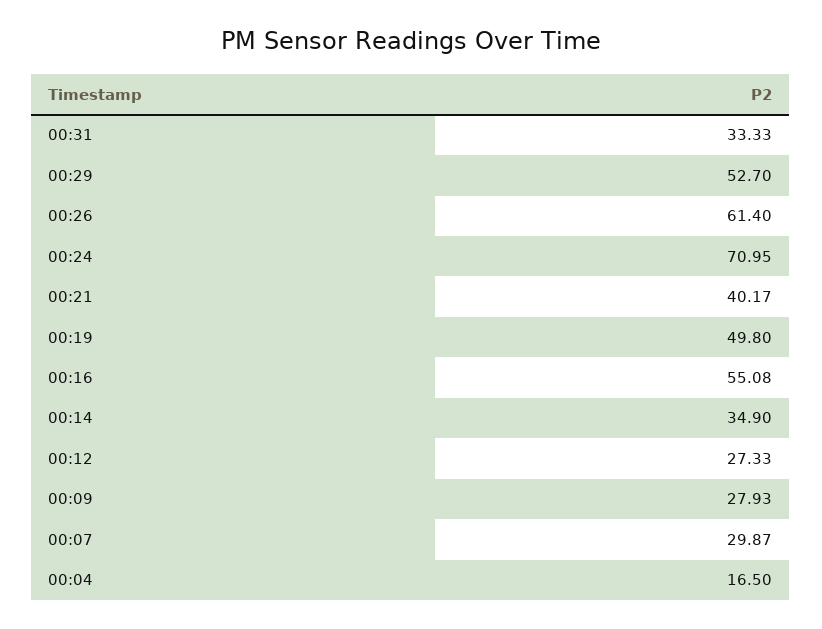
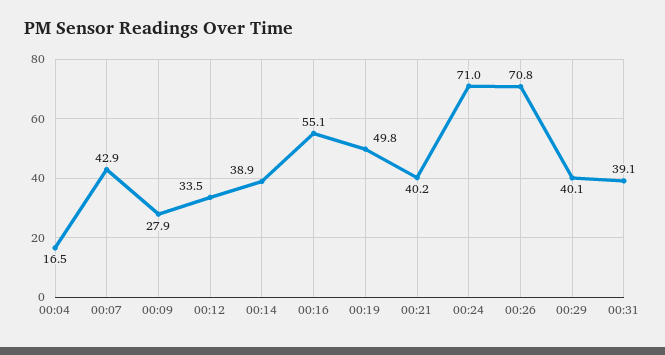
00:31: 33.33 -> 39.1
00:29: 52.7 -> 40.1
00:26: 61.4 -> 70.8
00:14: 34.9 -> 38.9
00:12: 27.33 -> 33.5
00:07: 29.87 -> 42.9

